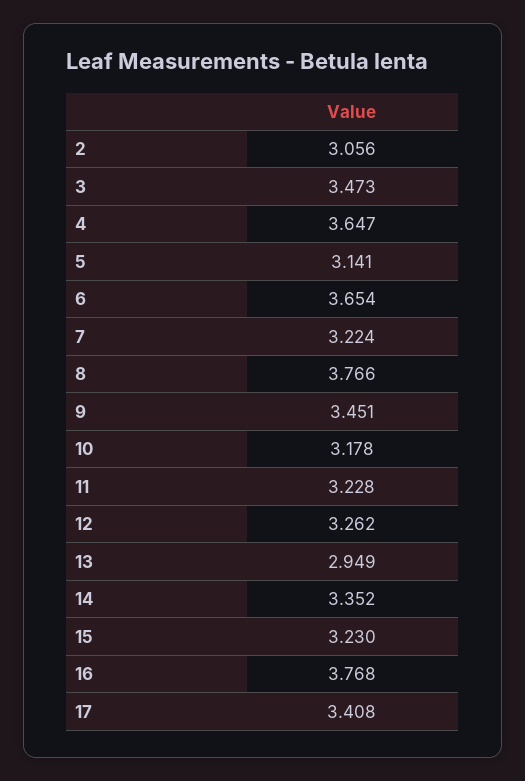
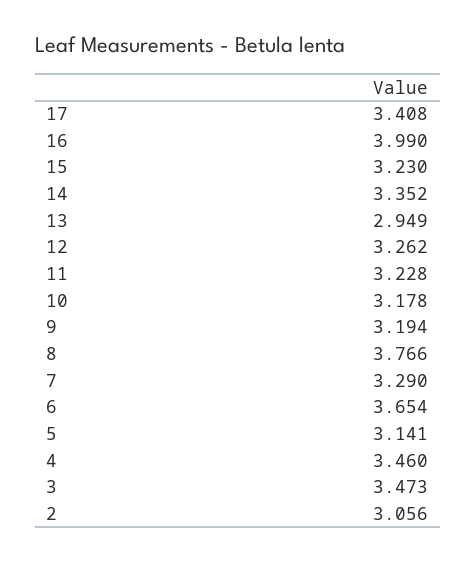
4: 3.647 -> 3.46
7: 3.224 -> 3.29
9: 3.451 -> 3.194
16: 3.768 -> 3.99

